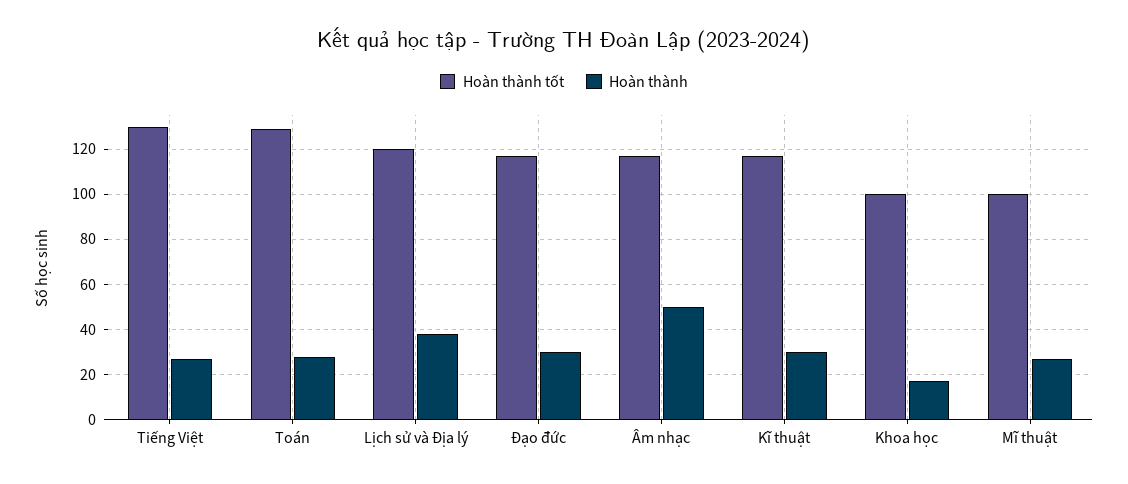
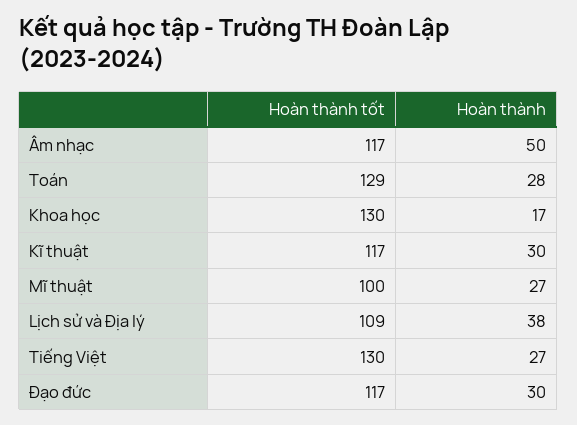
Hoàn thành tốt, Lịch sử và Địa lý: 120 -> 109
Hoàn thành tốt, Khoa học: 100 -> 130

